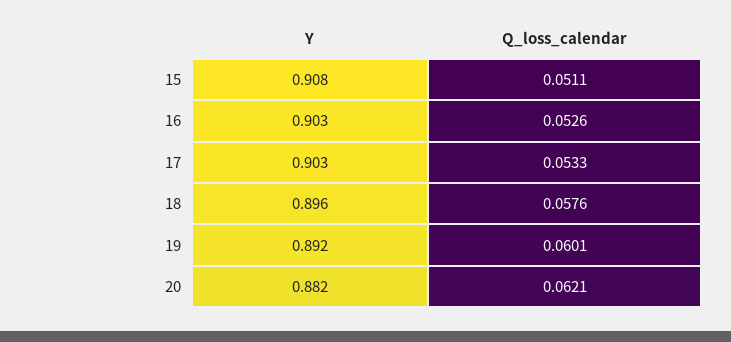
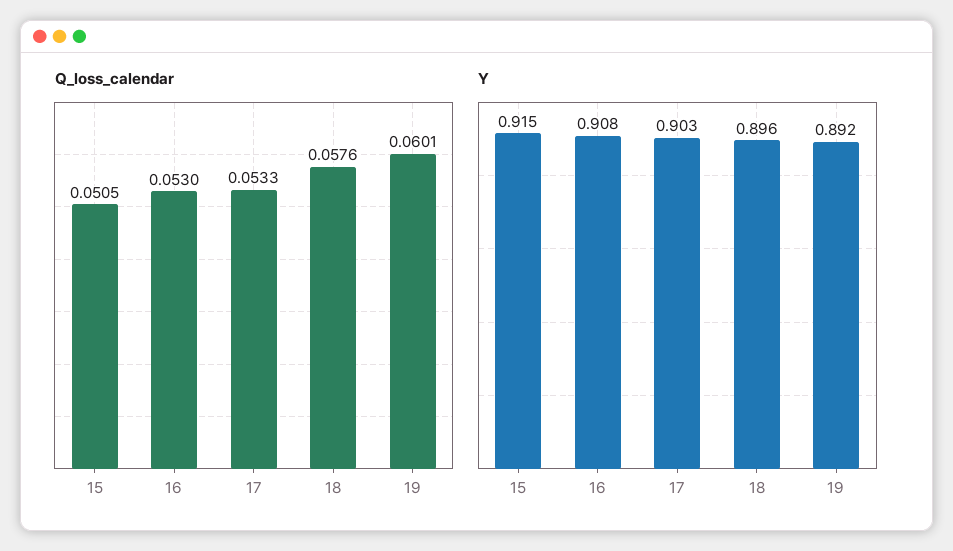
Y, 15: 0.908 -> 0.915
Q_loss_calendar, 15: 0.0511 -> 0.0505
Y, 16: 0.903 -> 0.908
Q_loss_calendar, 16: 0.0526 -> 0.053
Y, 20: 0.882 -> none
Q_loss_calendar, 20: 0.0621 -> none

